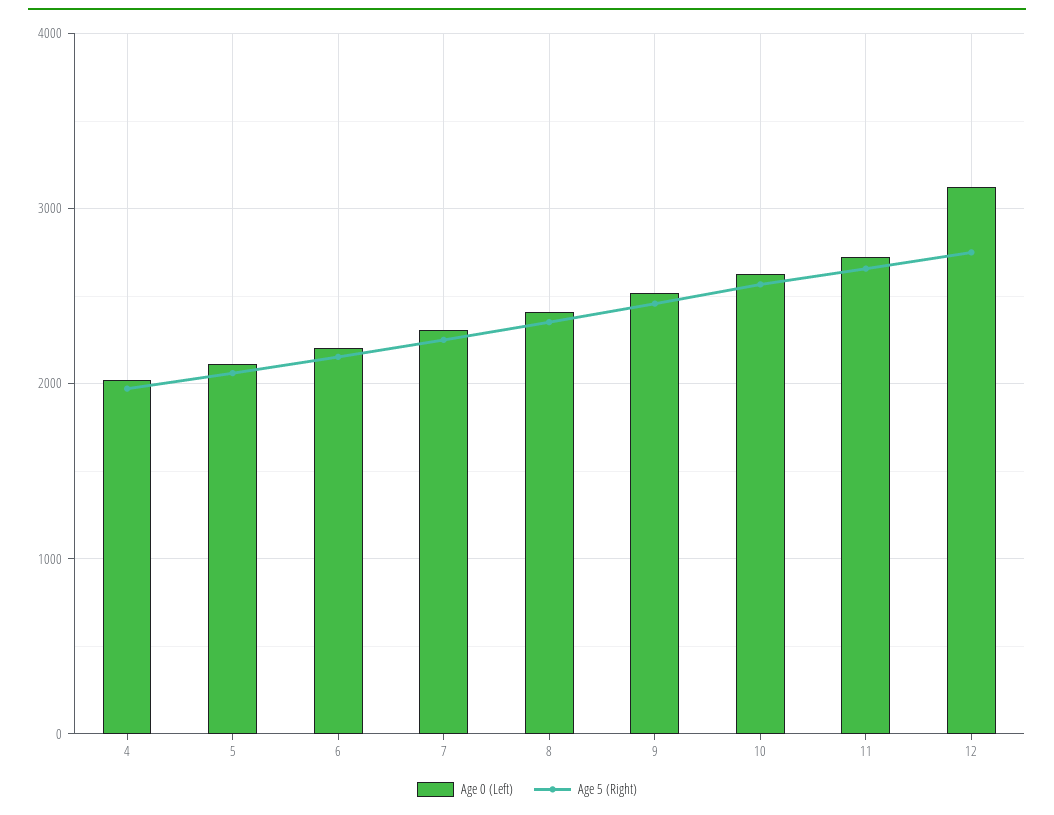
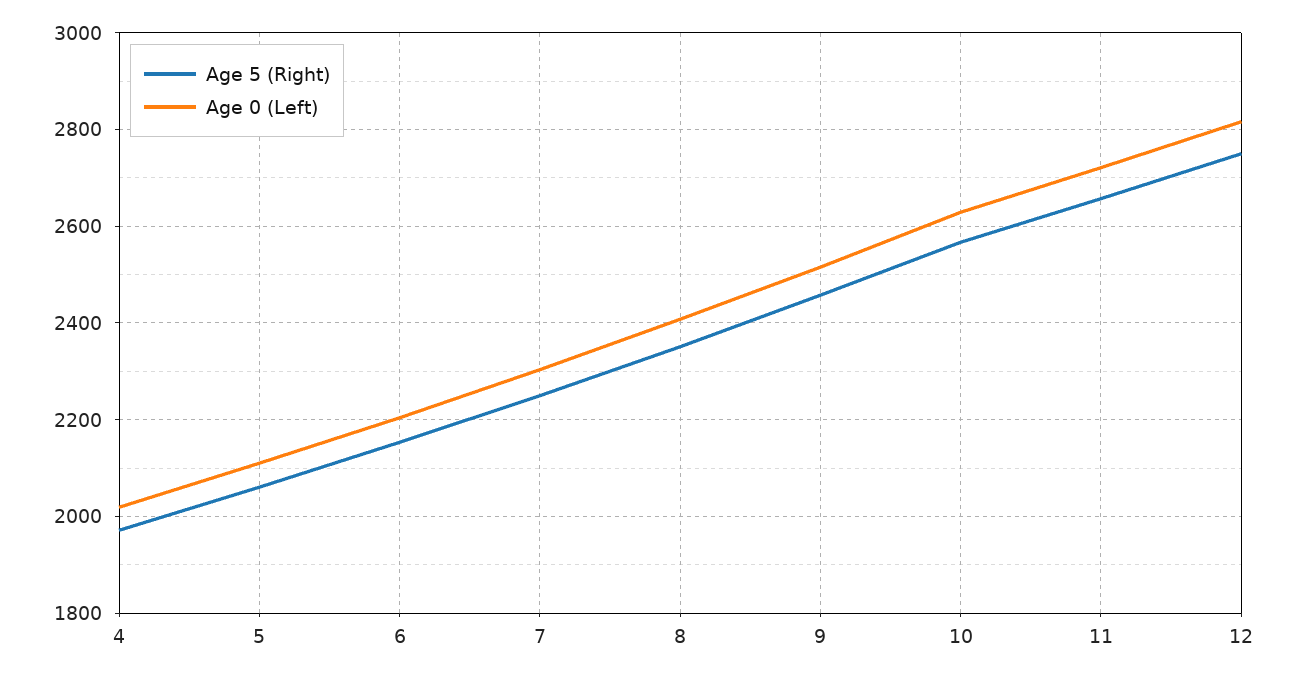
Age 0 (Left), 12: 3100 -> 2820

